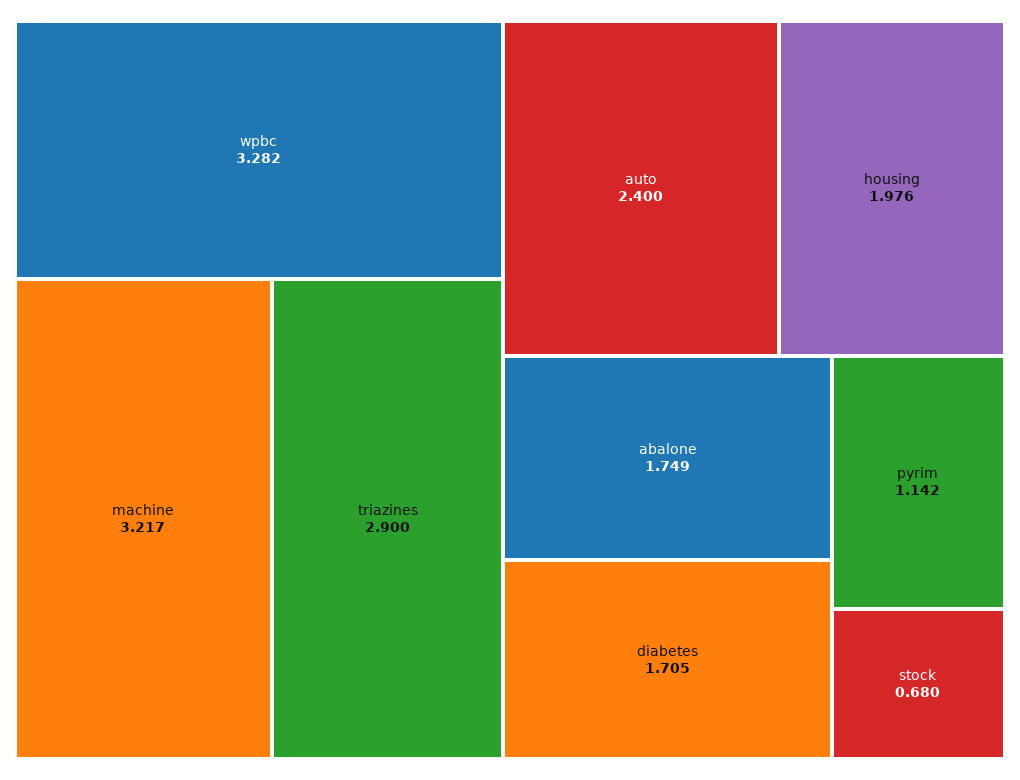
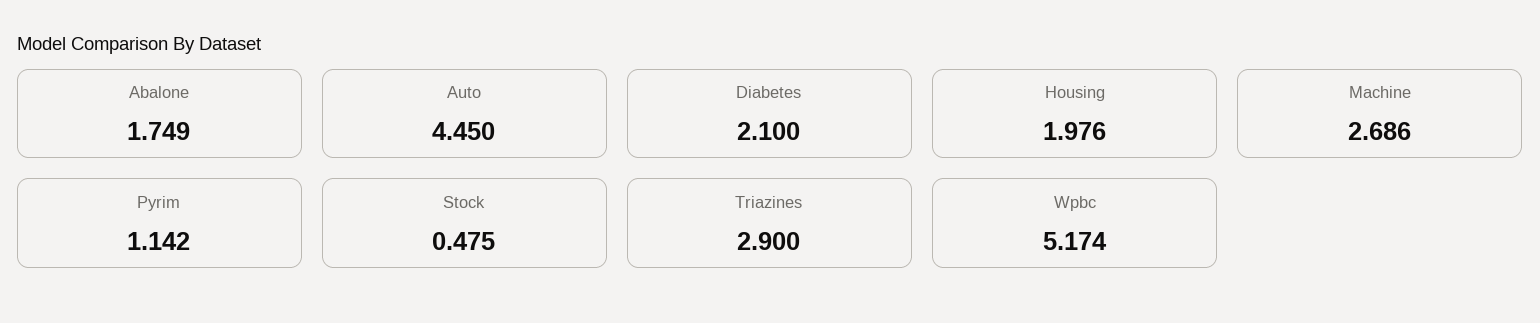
wpbc: 3.282 -> 5.174
machine: 3.217 -> 2.686
auto: 2.4 -> 4.45
diabetes: 1.705 -> 2.1
stock: 0.68 -> 0.475

